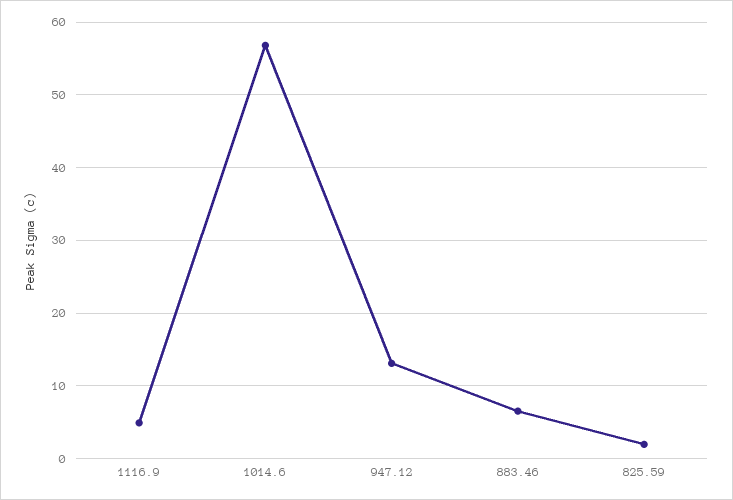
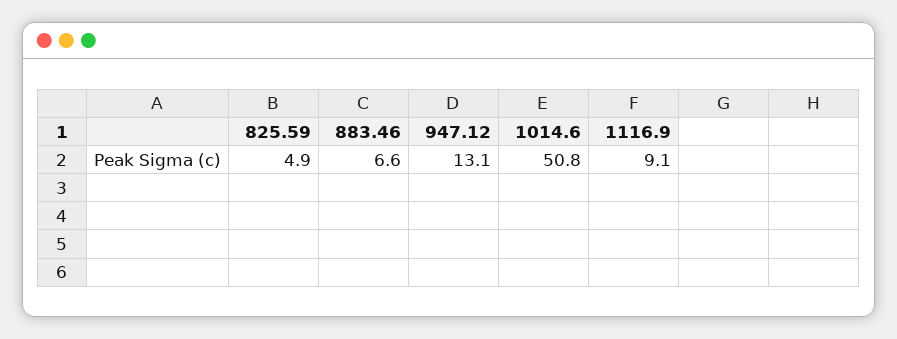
1116.9: 5 -> 9.1
1014.6: 57 -> 50.8
825.59: 2 -> 4.9

